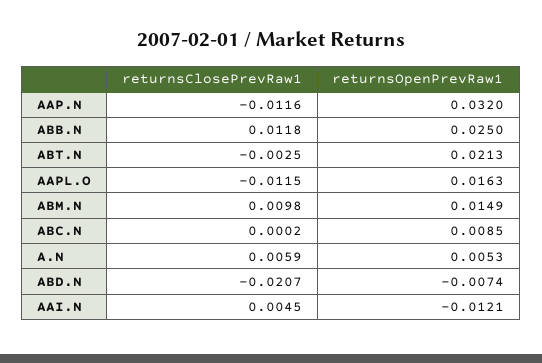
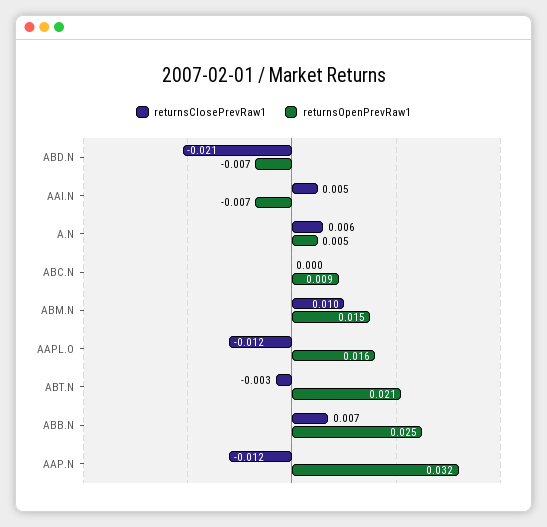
returnsClosePrevRaw1, ABB.N: 0.0118 -> 0.007
returnsOpenPrevRaw1, AAI.N: -0.0121 -> -0.007

